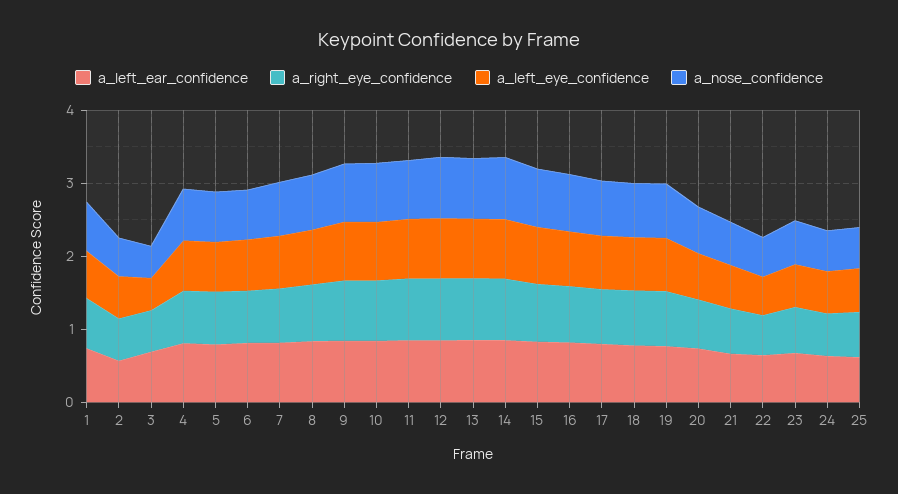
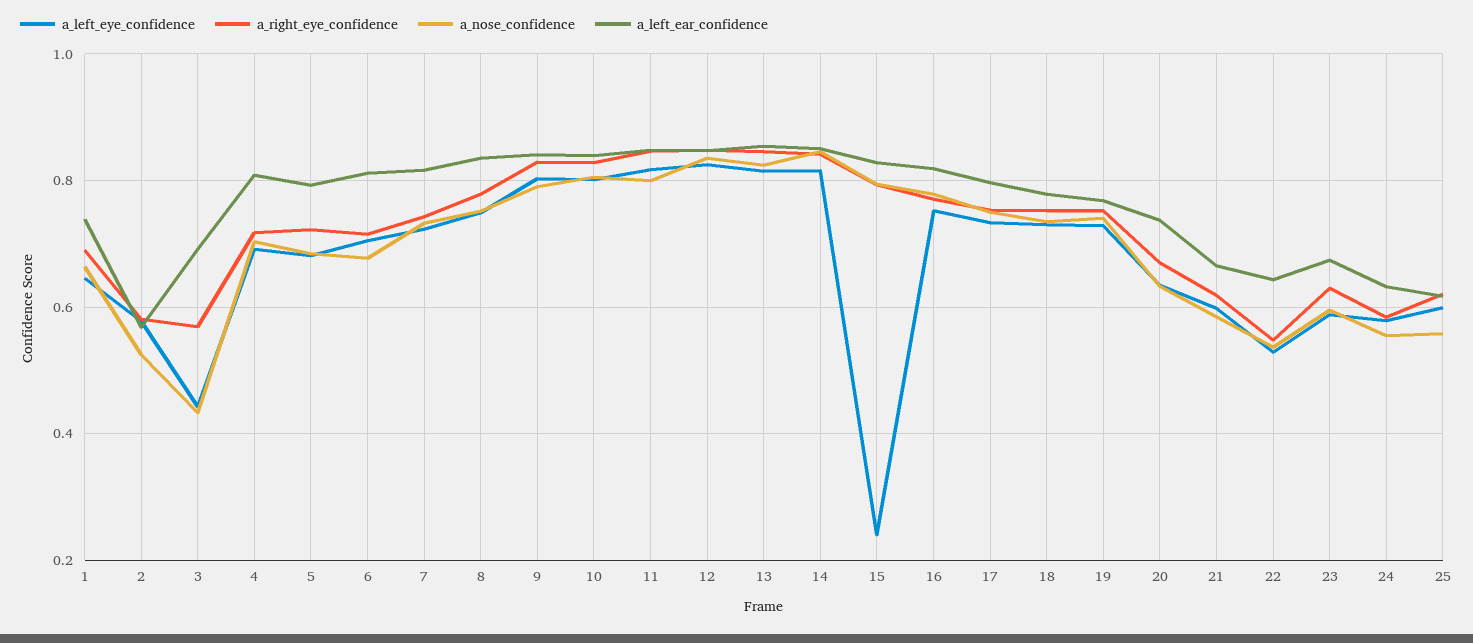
a_left_eye_confidence, 15: 0.8 -> 0.24

